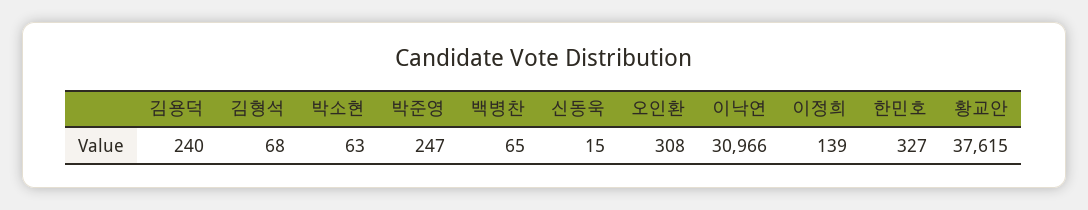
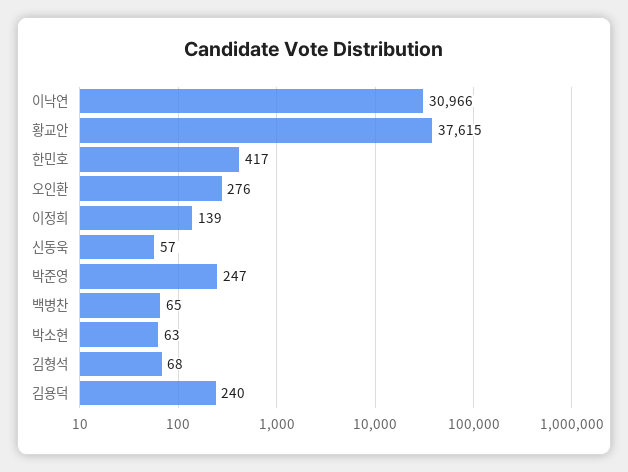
신동욱: 15 -> 57
오인환: 308 -> 276
한민호: 327 -> 417

